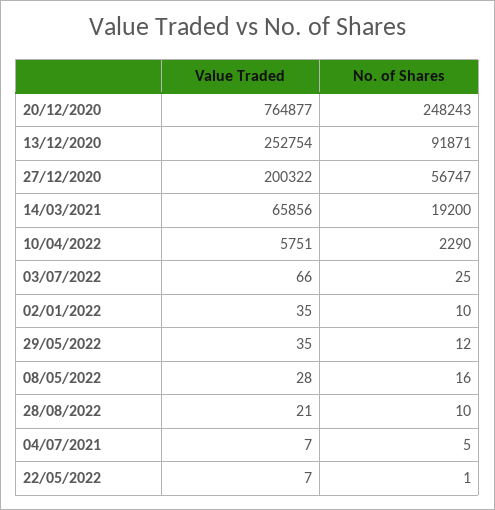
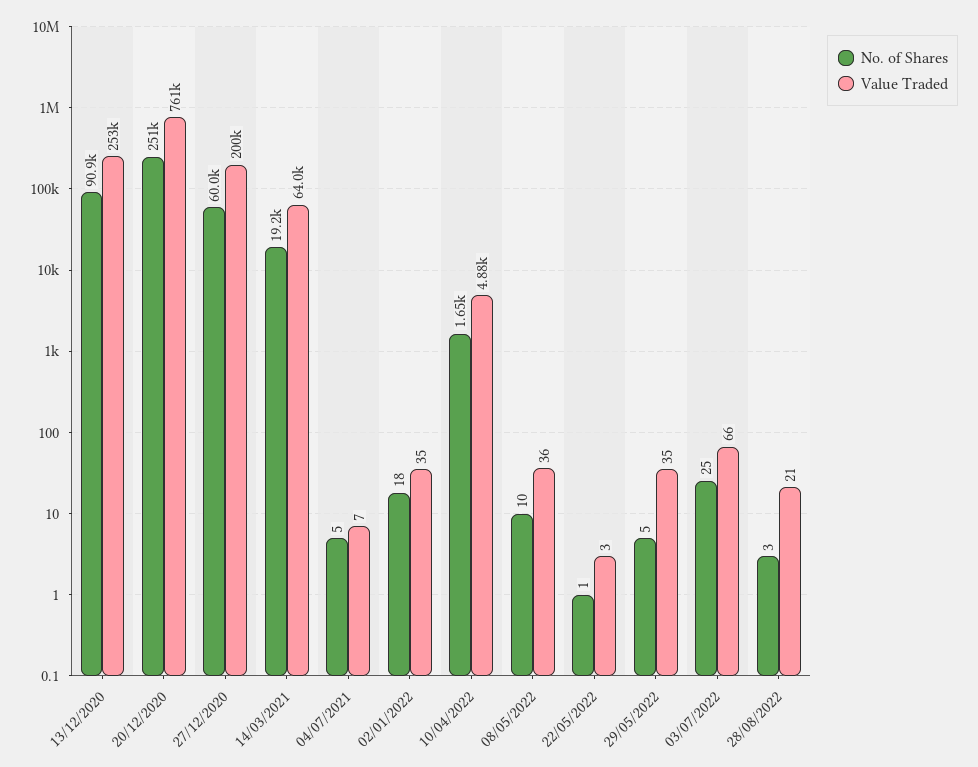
Value Traded, 20/12/2020: 764877 -> 761000
No. of Shares, 20/12/2020: 248243 -> 251000
No. of Shares, 13/12/2020: 91871 -> 90900
No. of Shares, 27/12/2020: 56747 -> 60000
Value Traded, 14/03/2021: 65856 -> 64000
Value Traded, 10/04/2022: 5751 -> 4880
No. of Shares, 10/04/2022: 2290 -> 1650
No. of Shares, 02/01/2022: 10 -> 18
No. of Shares, 29/05/2022: 12 -> 5
Value Traded, 08/05/2022: 28 -> 36
No. of Shares, 08/05/2022: 16 -> 10
No. of Shares, 28/08/2022: 10 -> 3
Value Traded, 22/05/2022: 7 -> 3

